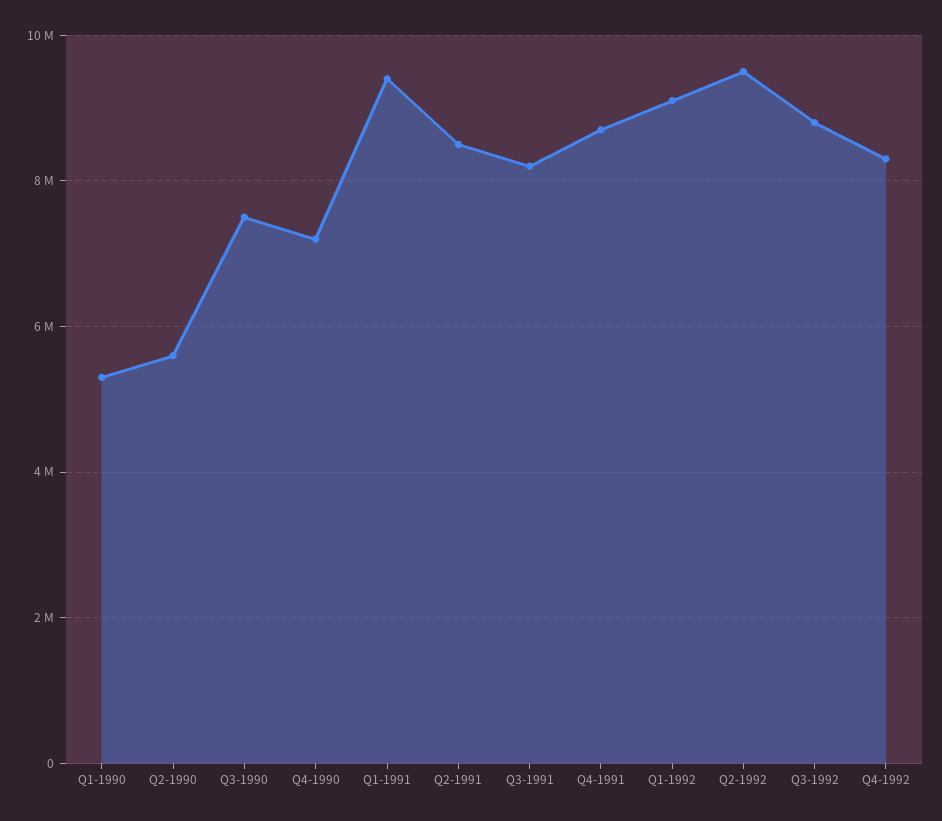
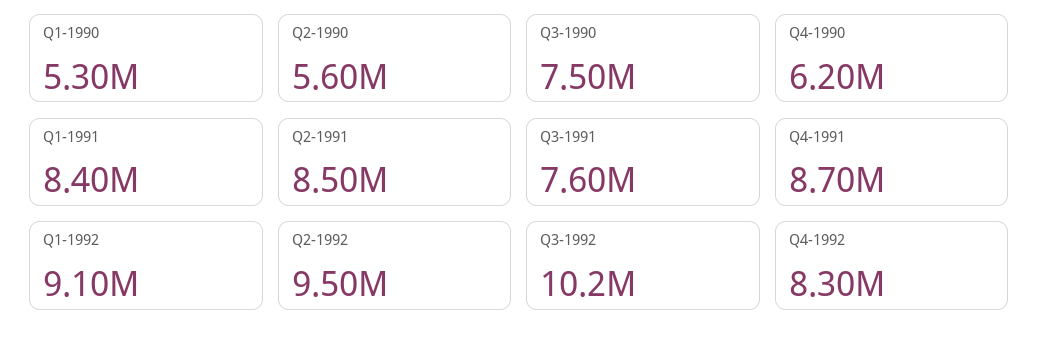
Q4-1990: 7200000 -> 6200000
Q1-1991: 9400000 -> 8400000
Q3-1991: 8200000 -> 7600000
Q3-1992: 8800000 -> 10200000

